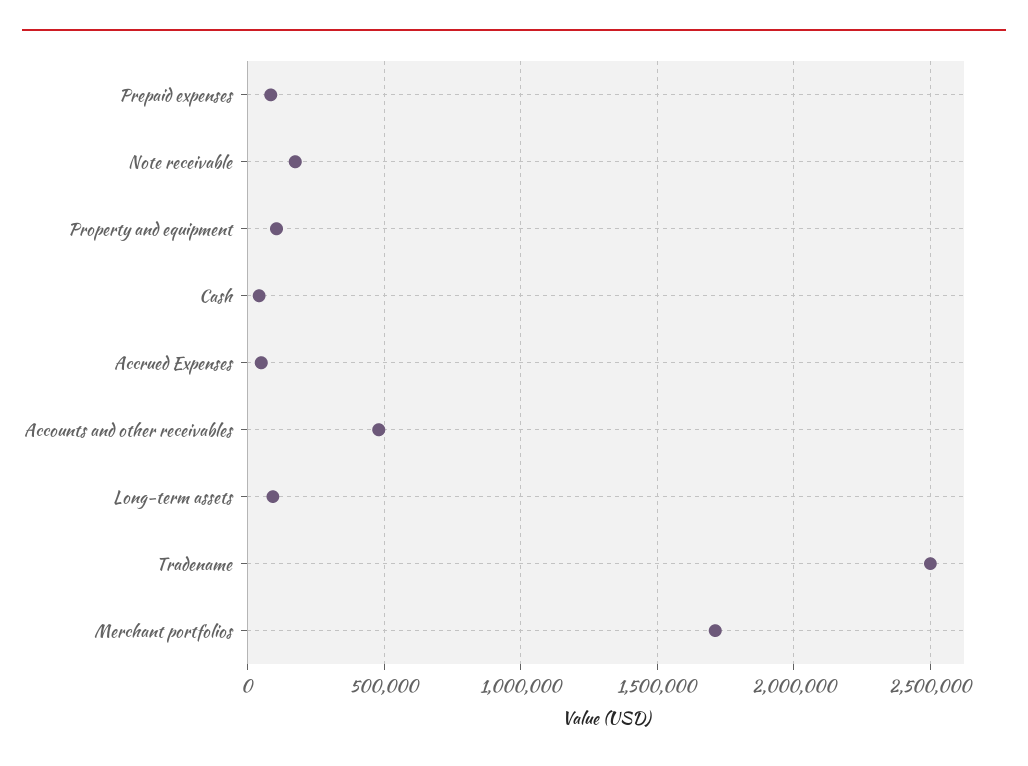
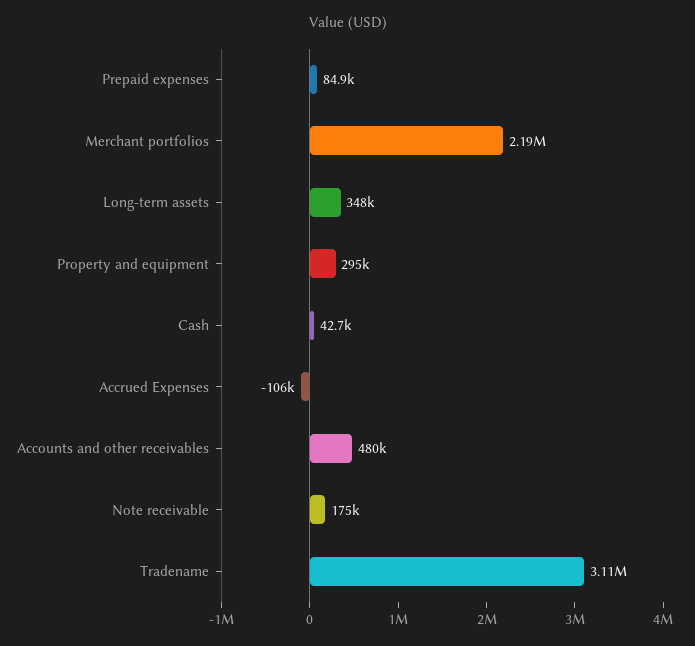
Property and equipment: 100000 -> 295000
Accrued Expenses: 50000 -> -106000
Long-term assets: 100000 -> 348000
Tradename: 2500000 -> 3110000
Merchant portfolios: 1700000 -> 2190000

